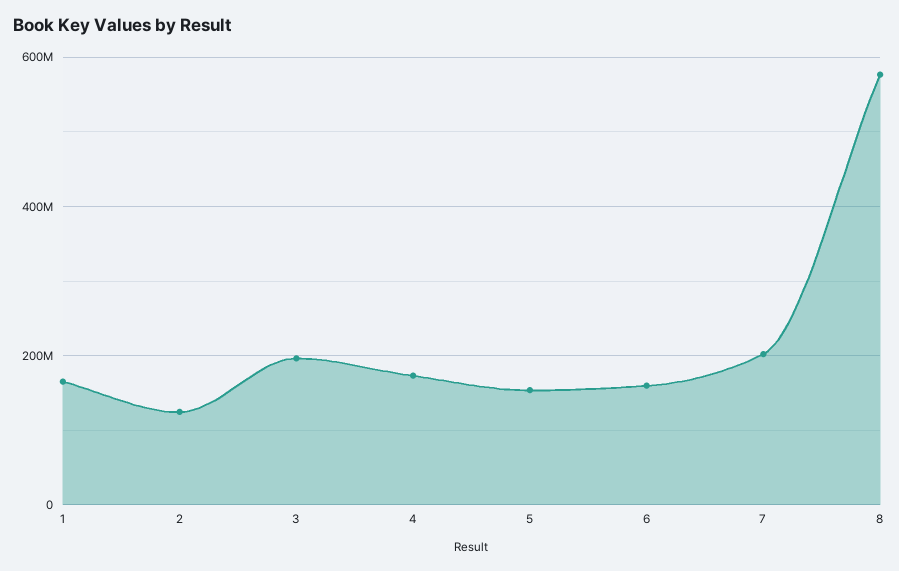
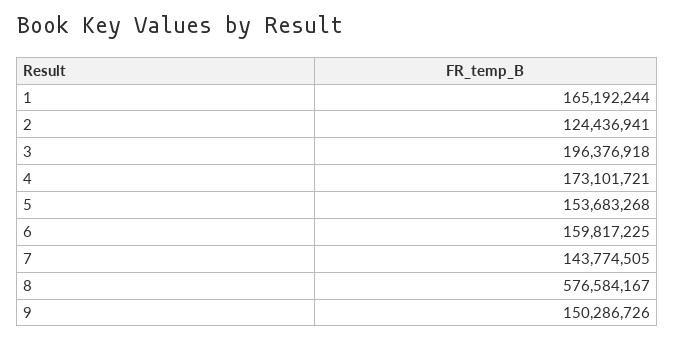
7: 200000000 -> 143774505
9: none -> 150286726

